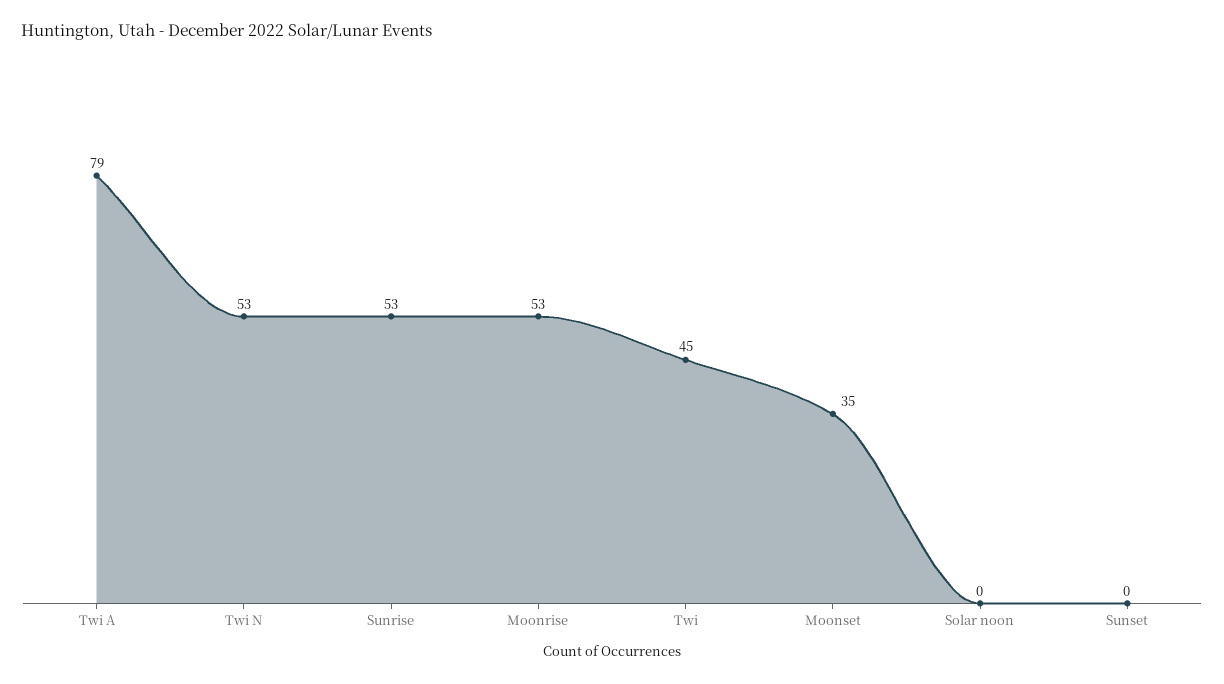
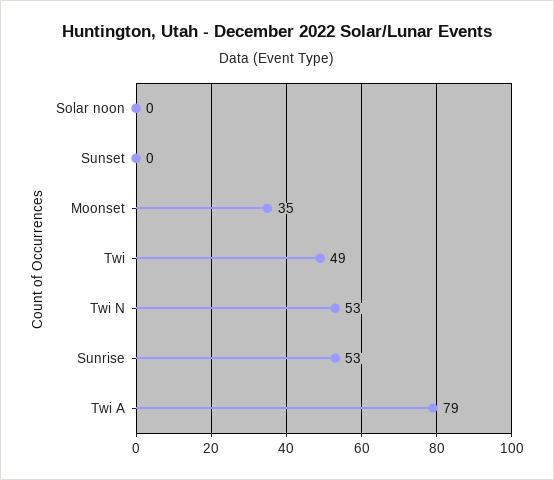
Moonrise: 53 -> none
Twi: 45 -> 49

